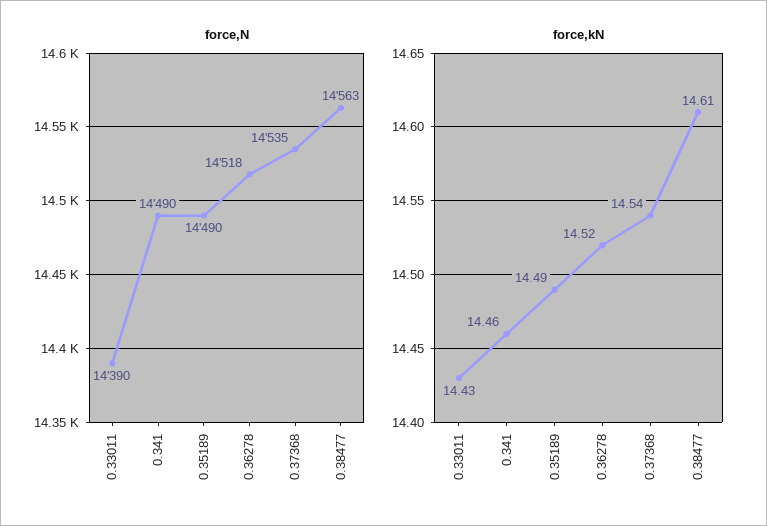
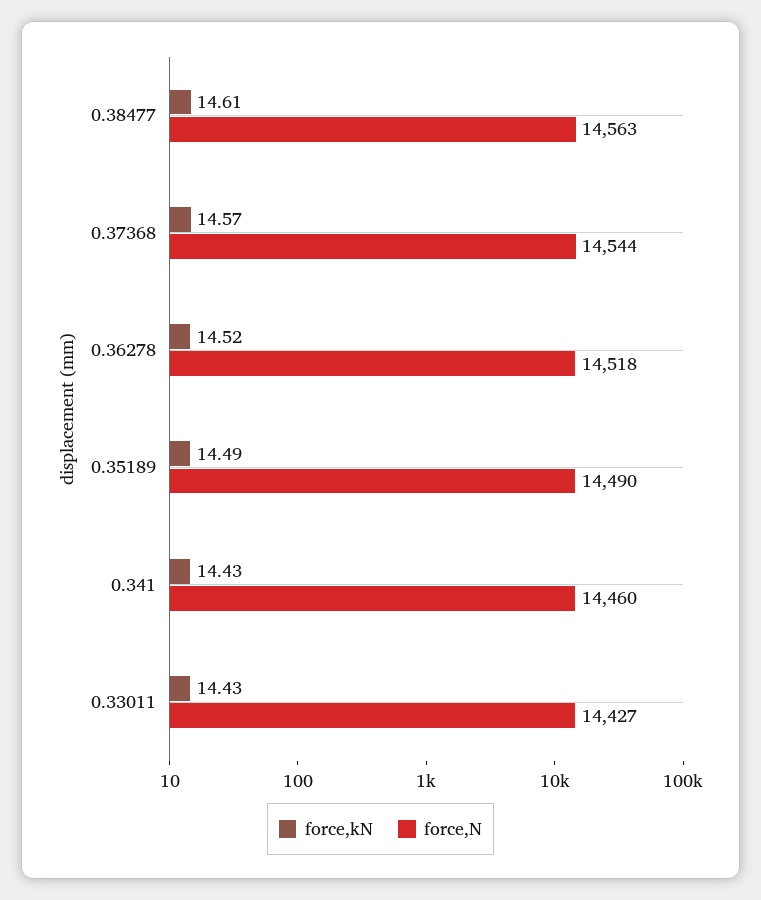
force,N, 0.33011: 14390 -> 14427
force,N, 0.341: 14490 -> 14460
force,N, 0.37368: 14535 -> 14544
force,kN, 0.341: 14.46 -> 14.43
force,kN, 0.37368: 14.54 -> 14.57

